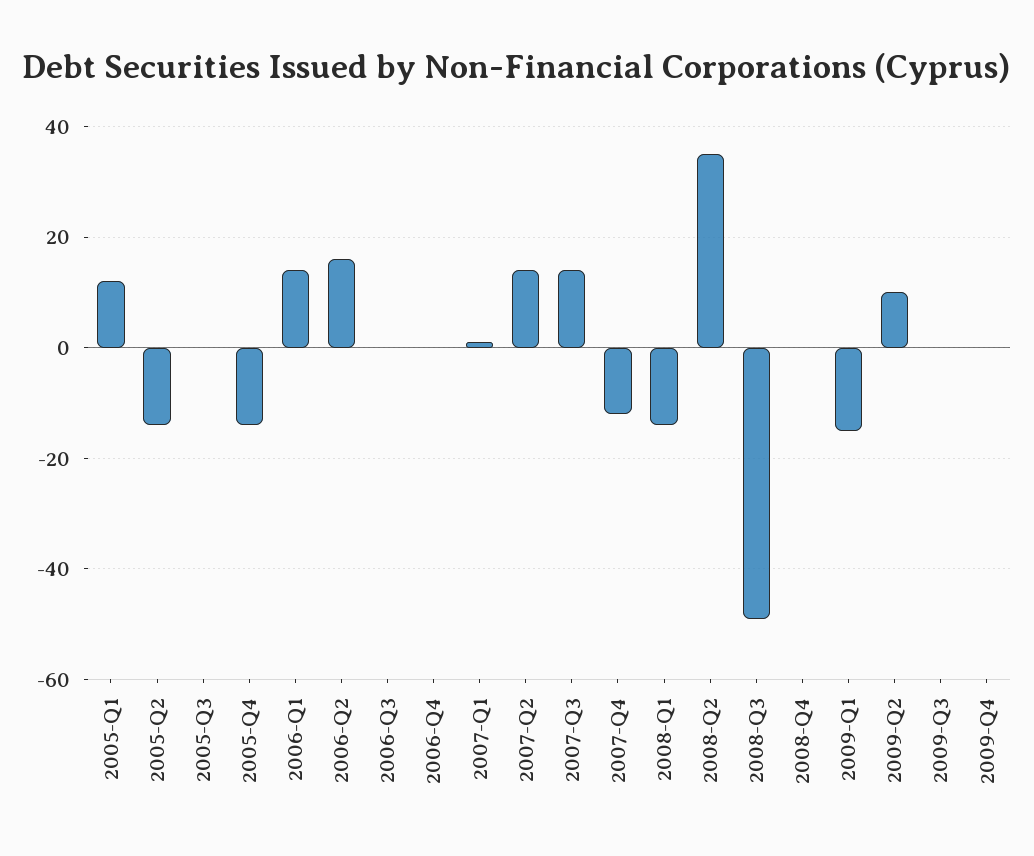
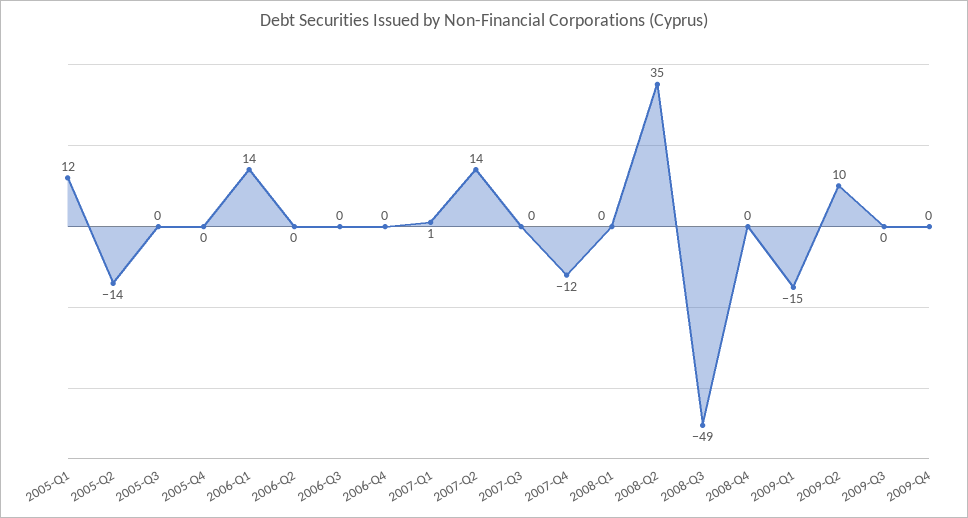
2005-Q4: -15 -> 0
2006-Q2: 15 -> 0
2007-Q3: 15 -> 0
2008-Q1: -15 -> 0

